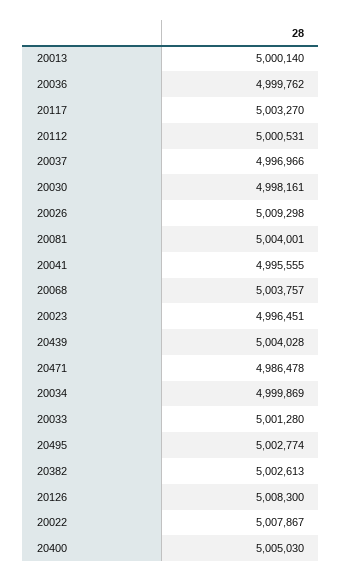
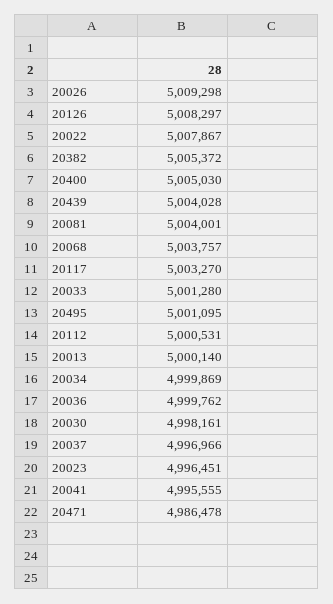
20495: 5002774 -> 5001095
20382: 5002613 -> 5005372
20126: 5008300 -> 5008297

